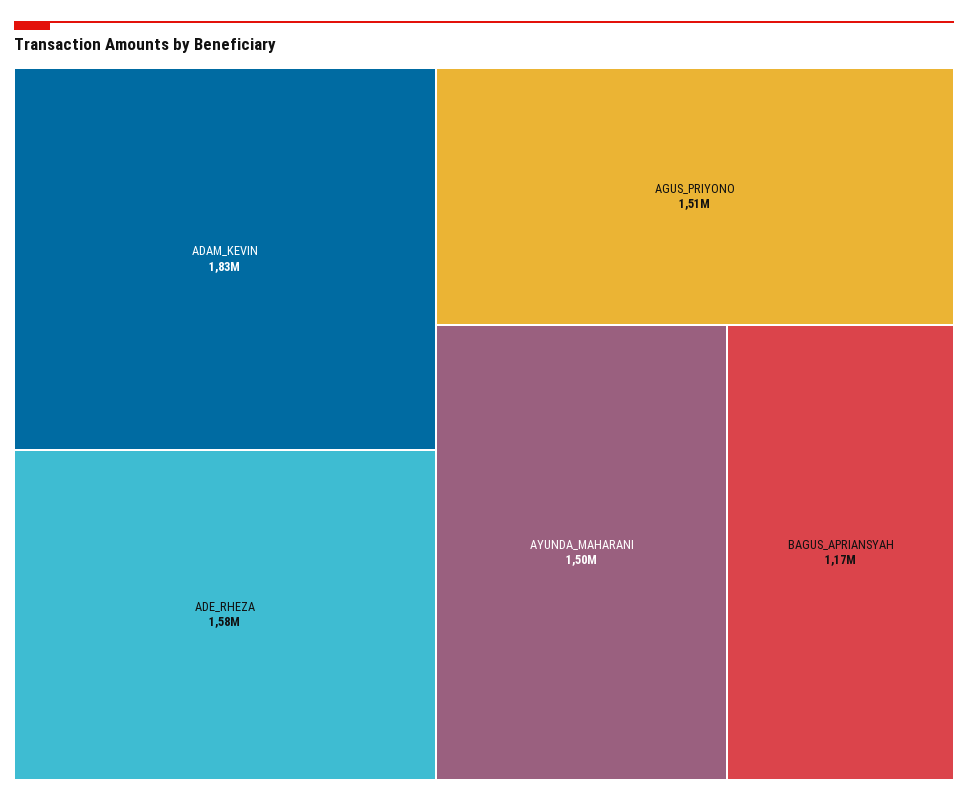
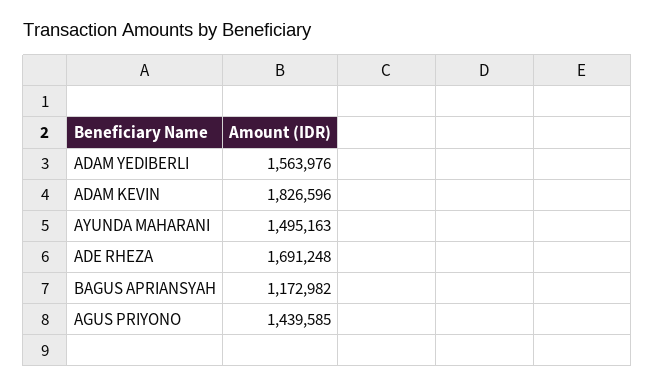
ADE_RHEZA: 1580000 -> 1691248
AGUS_PRIYONO: 1510000 -> 1439585
ADAM YEDIBERLI: none -> 1563976

